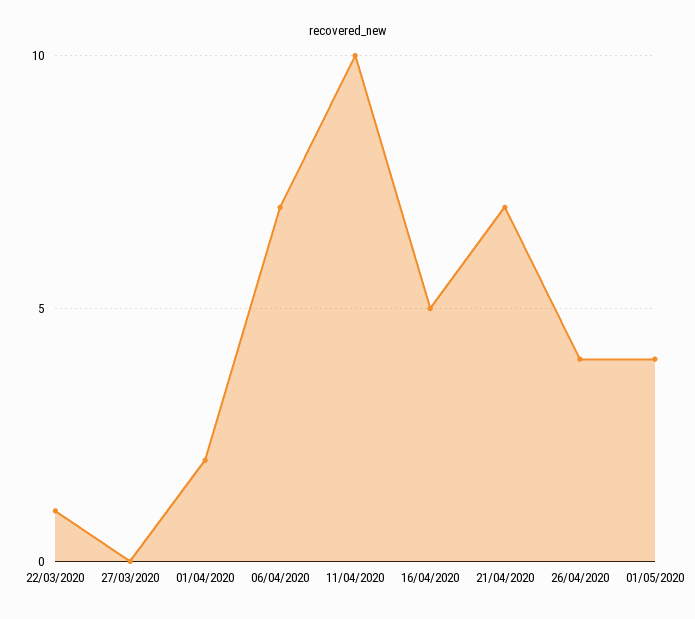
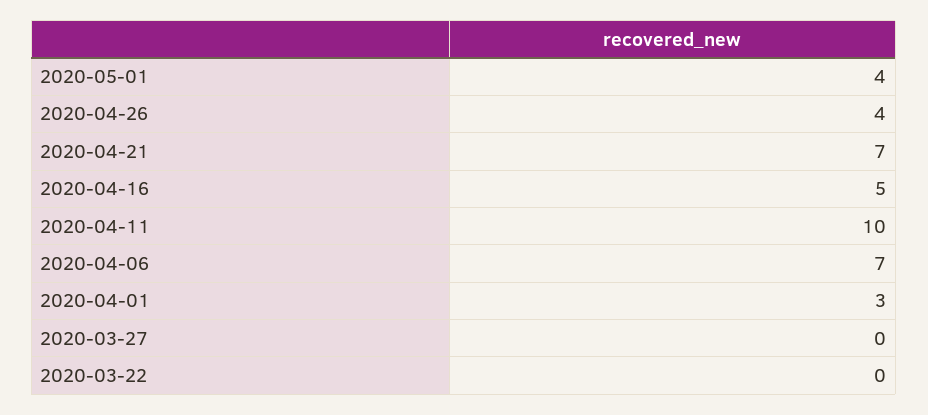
22/03/2020: 1 -> 0
01/04/2020: 2 -> 3

